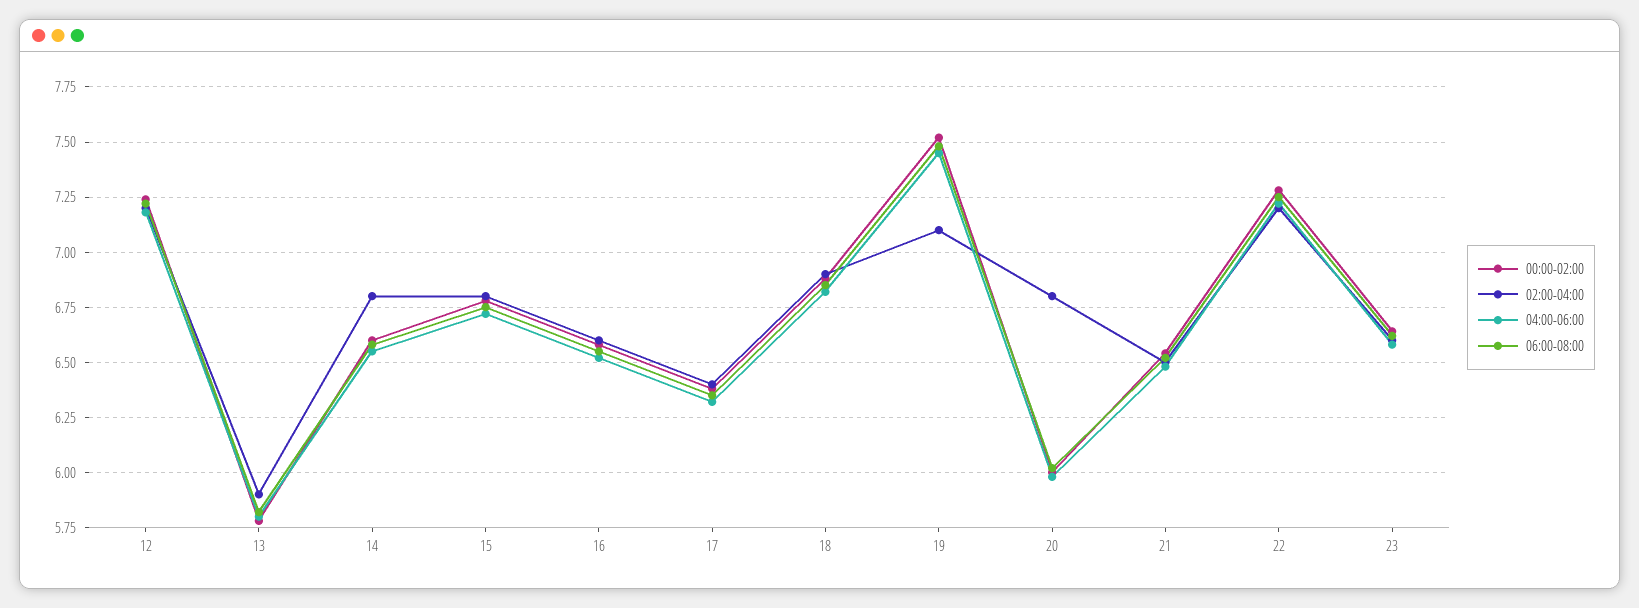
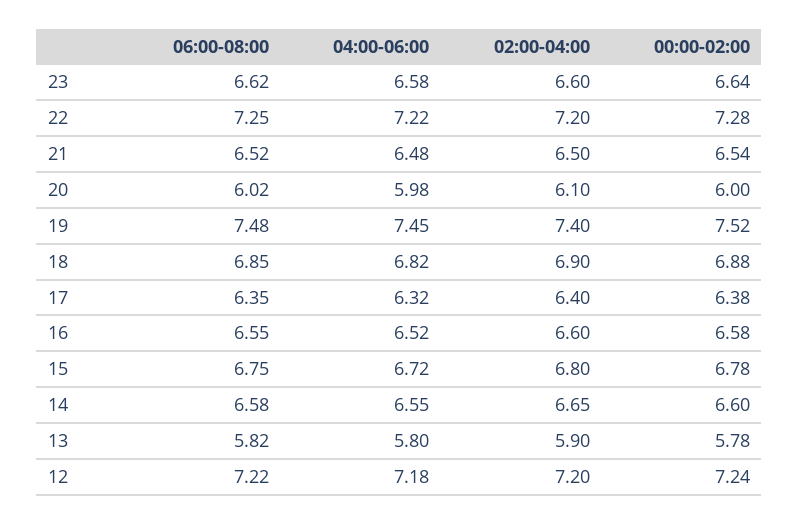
02:00-04:00, 14: 6.8 -> 6.65
02:00-04:00, 19: 7.1 -> 7.4
02:00-04:00, 20: 6.8 -> 6.1

